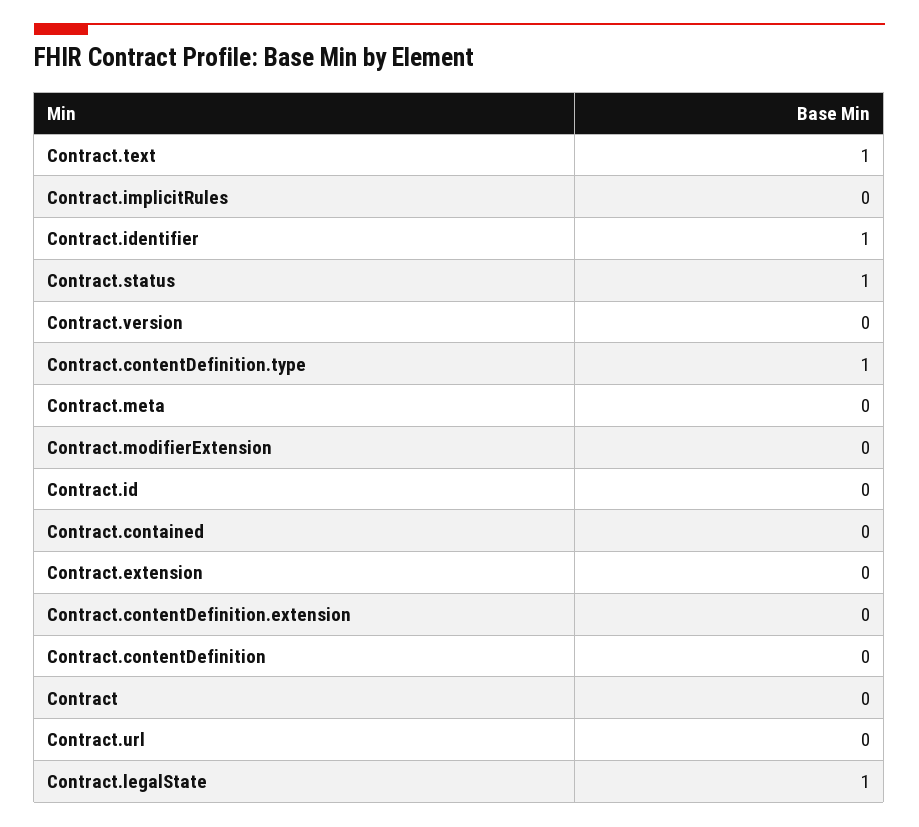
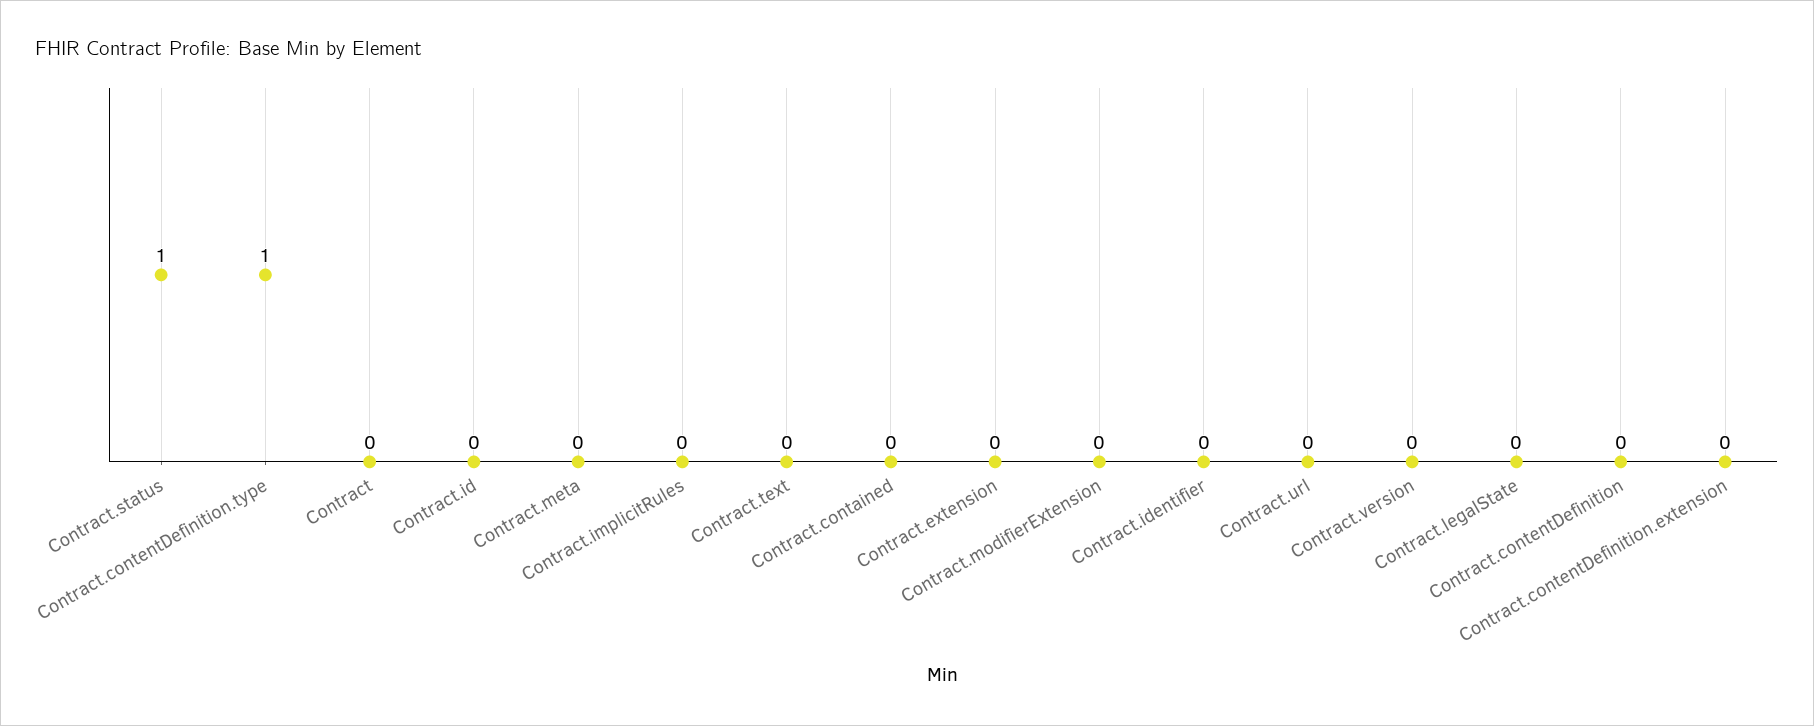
Contract.text: 1 -> 0
Contract.identifier: 1 -> 0
Contract.legalState: 1 -> 0

